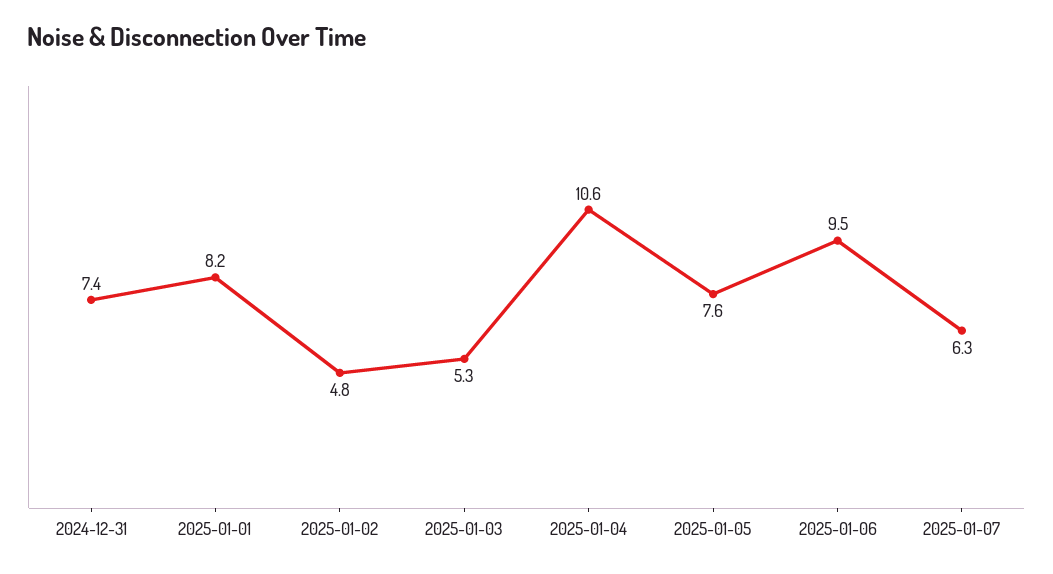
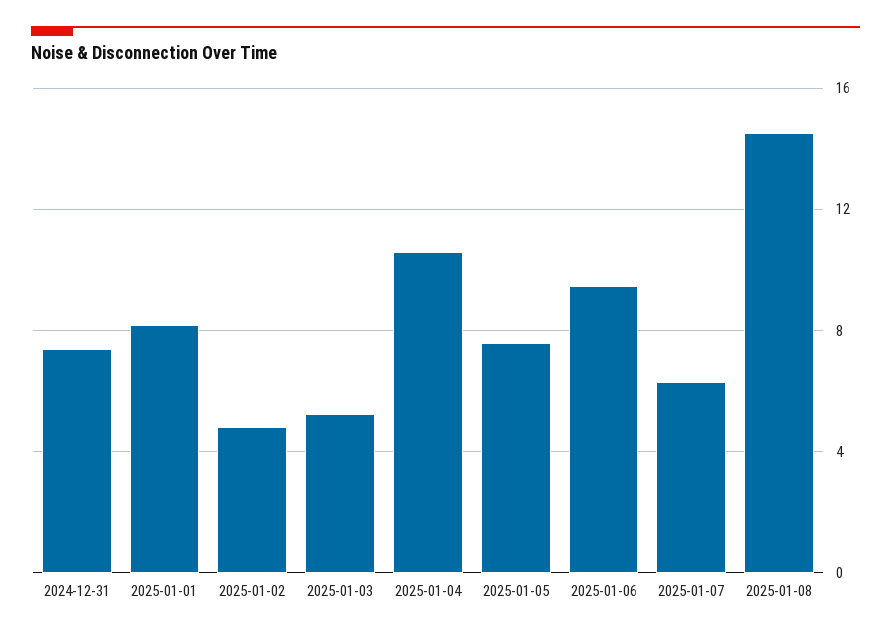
2025-01-08: none -> 14.5

